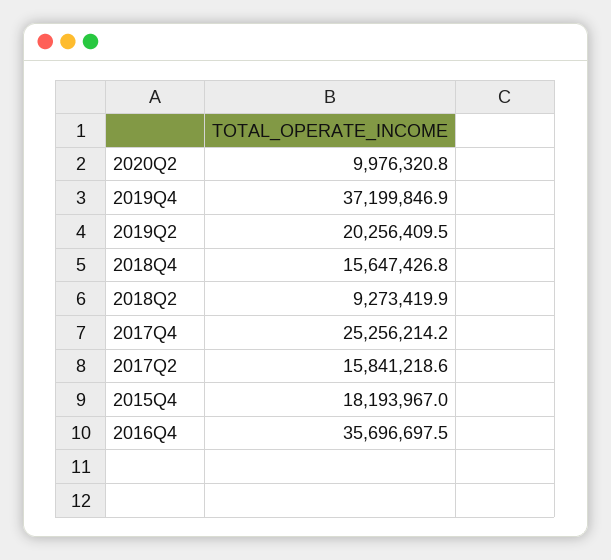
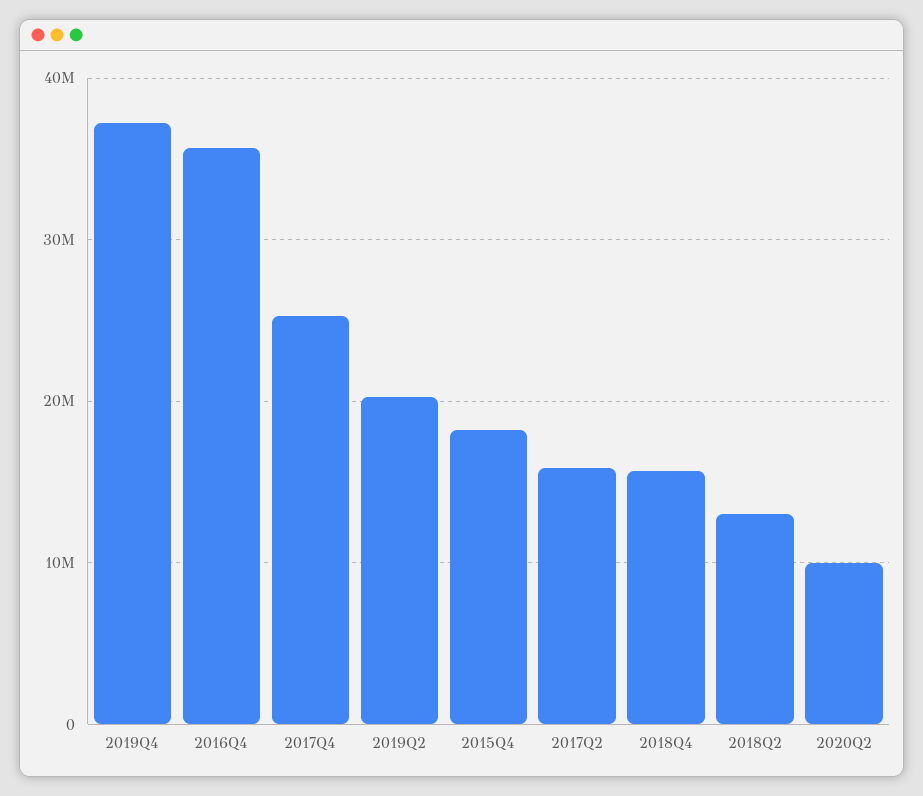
2018Q2: 9273419.9 -> 13000000

